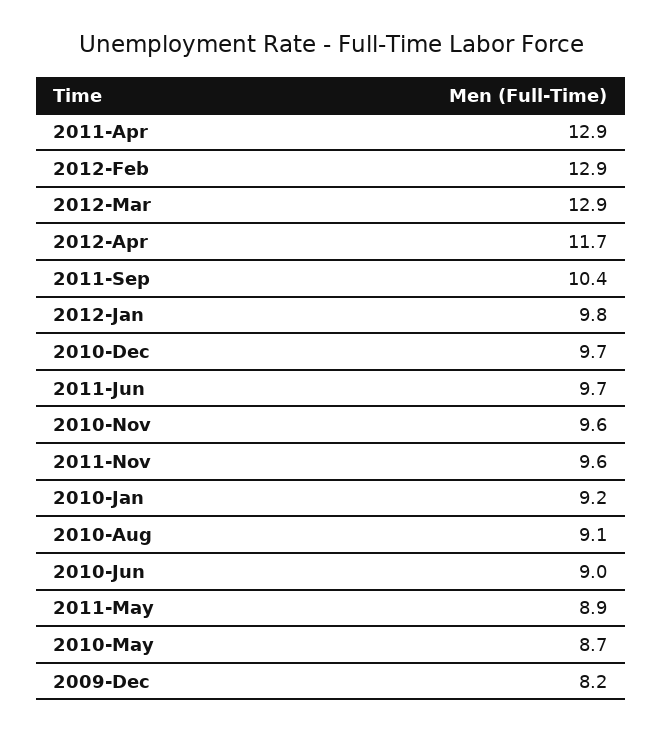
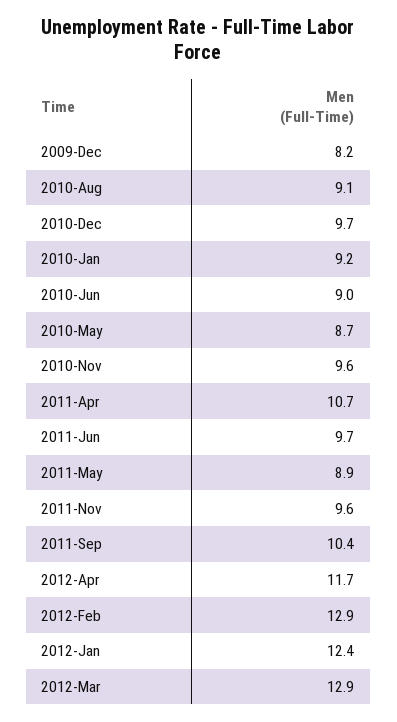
2011-Apr: 12.9 -> 10.7
2012-Jan: 9.8 -> 12.4

